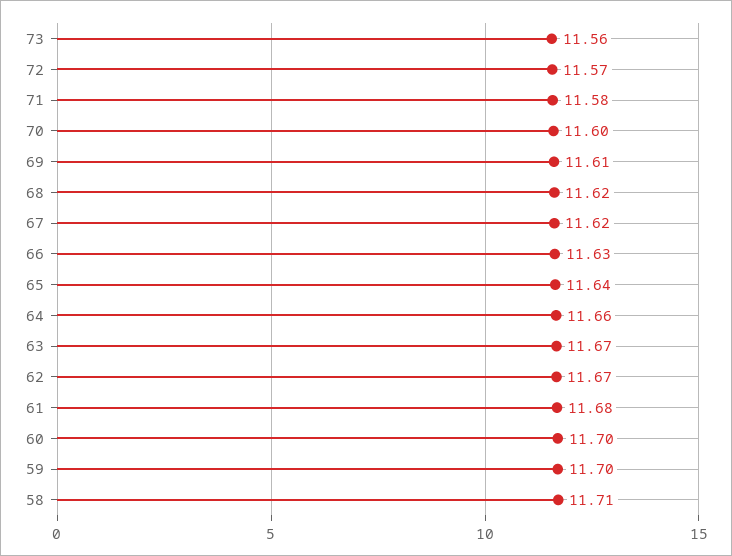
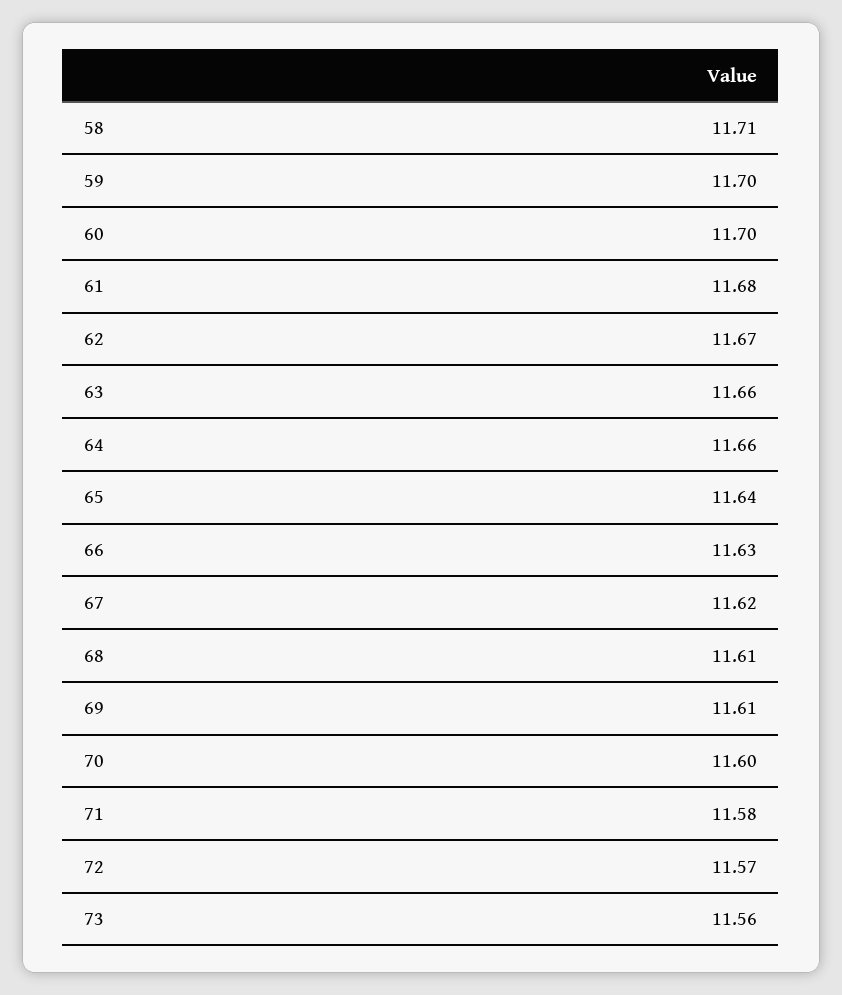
68: 11.62 -> 11.61
63: 11.67 -> 11.66

